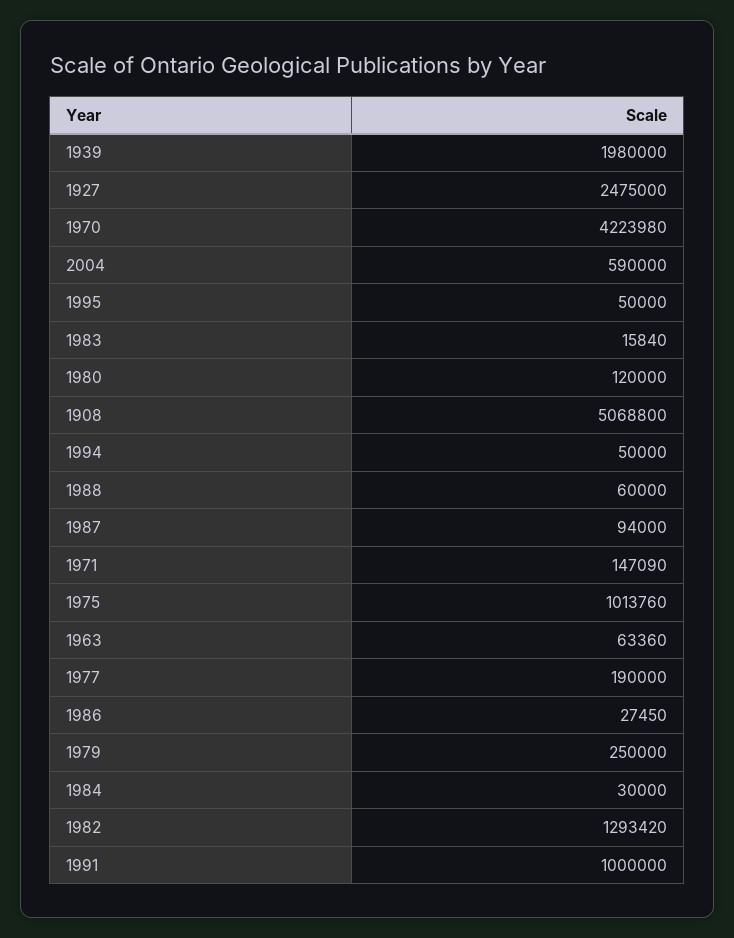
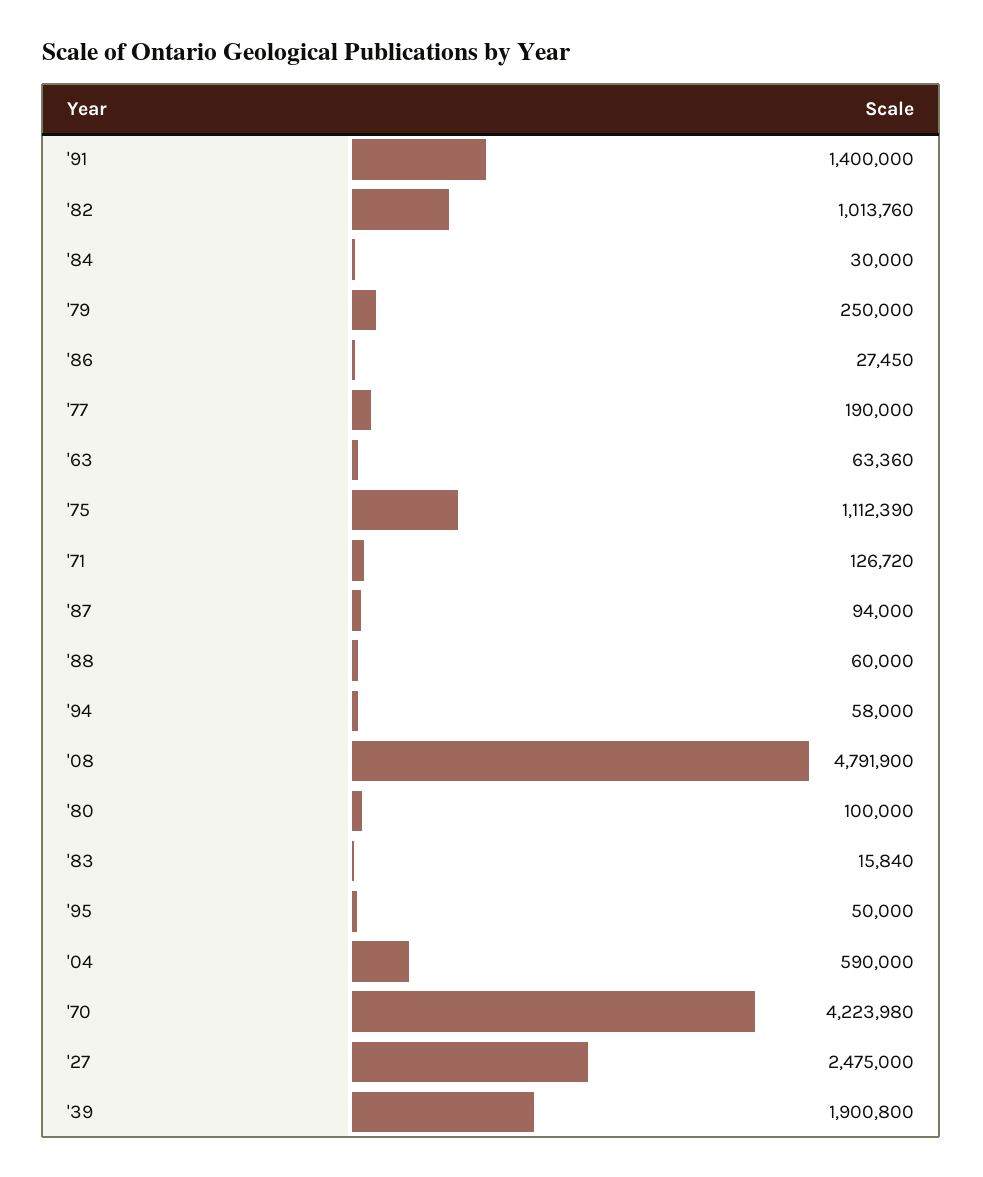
1939: 1980000 -> 1900800
1980: 120000 -> 100000
1908: 5068800 -> 4791900
1994: 50000 -> 58000
1971: 147090 -> 126720
1975: 1013760 -> 1112390
1982: 1293420 -> 1013760
1991: 1000000 -> 1400000

